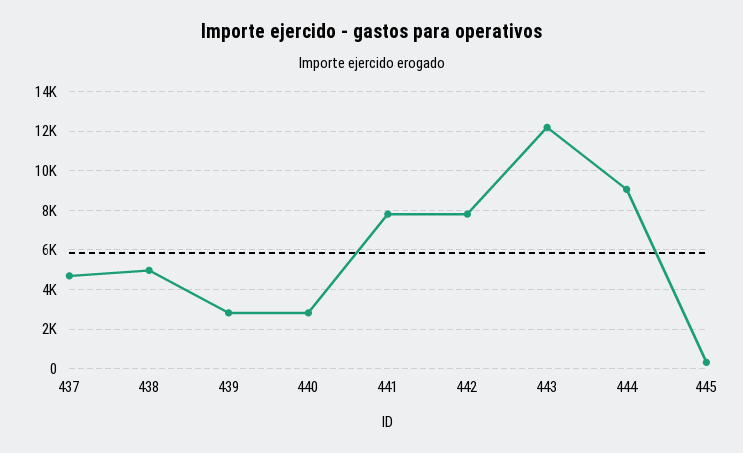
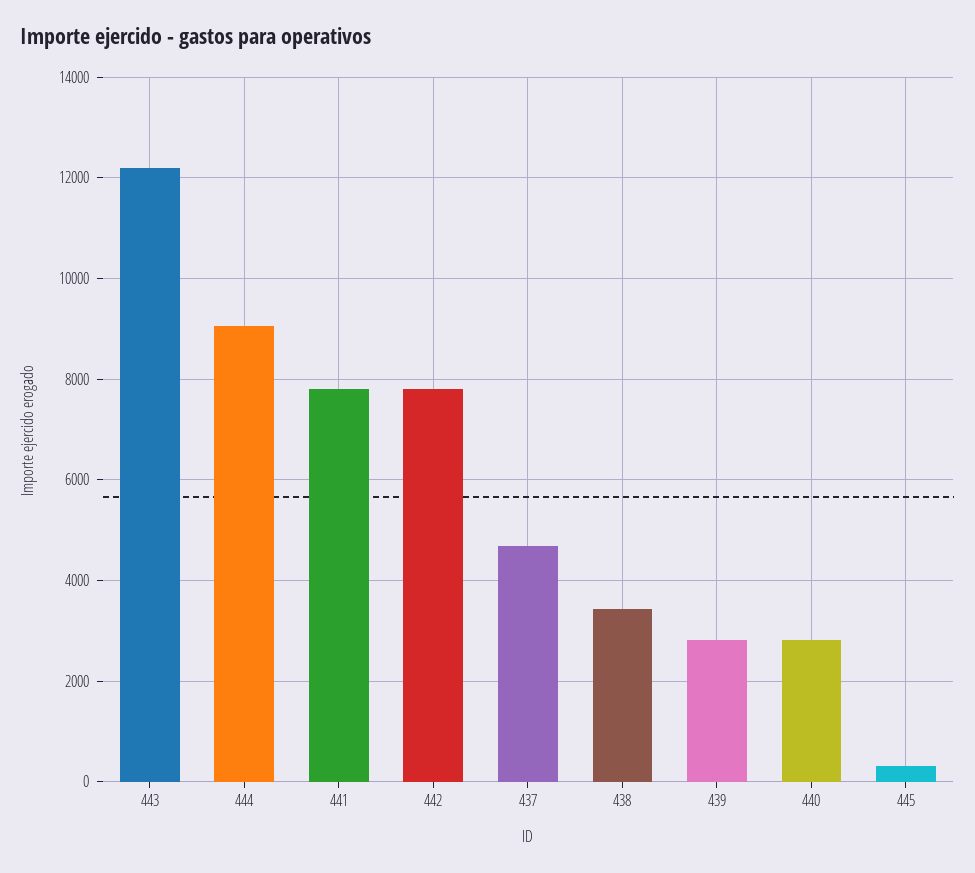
438: 5000 -> 3400

